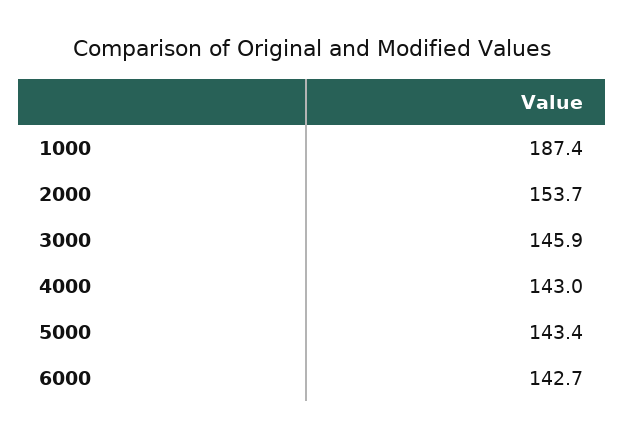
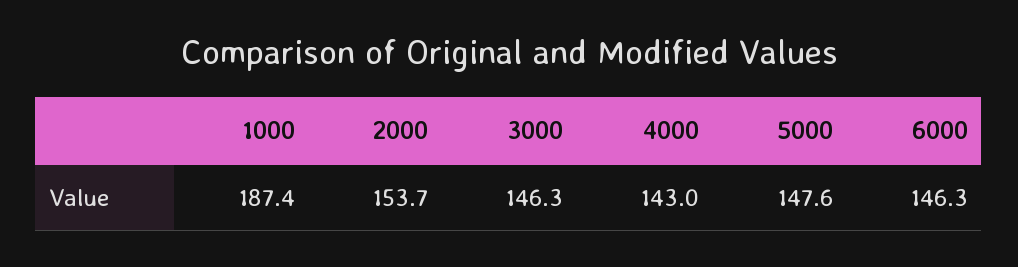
3000: 145.9 -> 146.3
5000: 143.4 -> 147.6
6000: 142.7 -> 146.3

